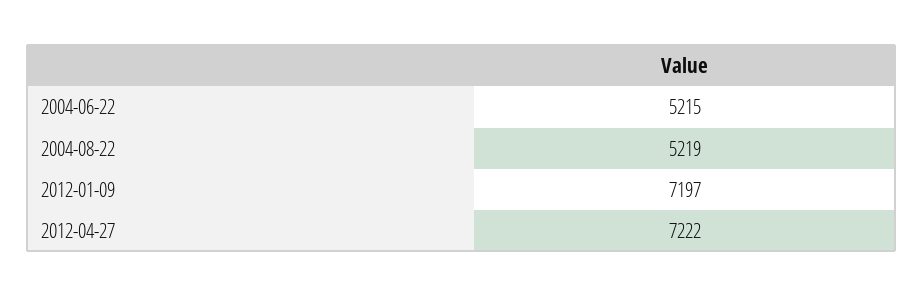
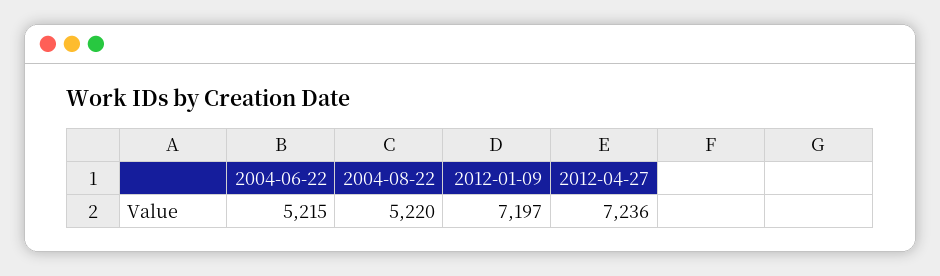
2004-08-22: 5219 -> 5220
2012-04-27: 7222 -> 7236

